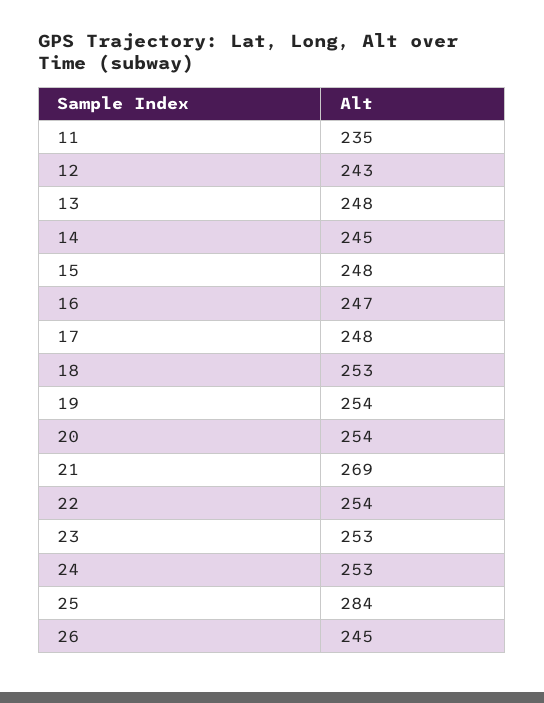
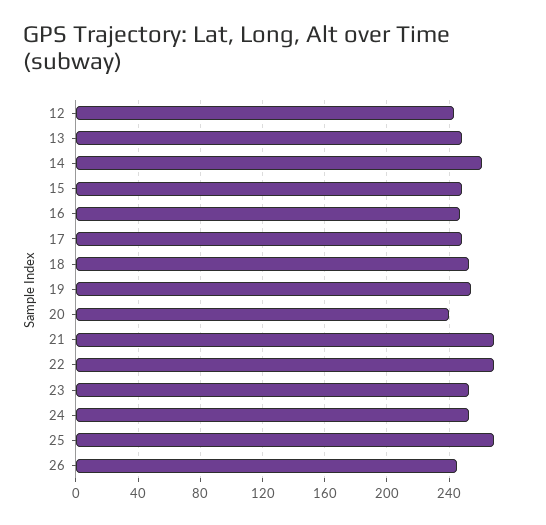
11: 235 -> none
14: 245 -> 260
20: 254 -> 240
22: 254 -> 270
25: 284 -> 270

